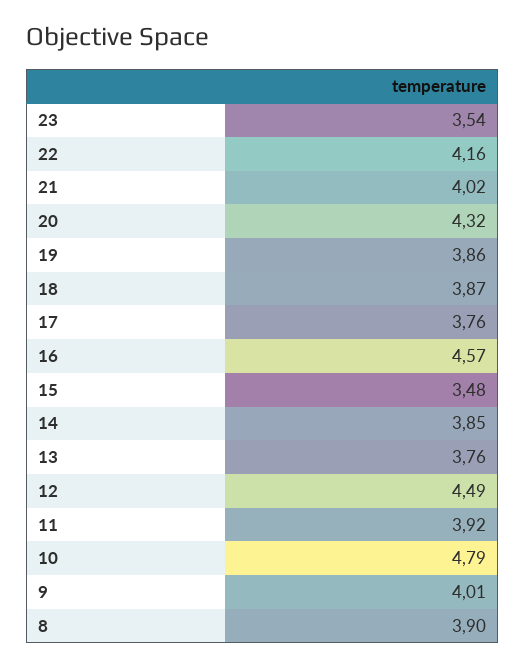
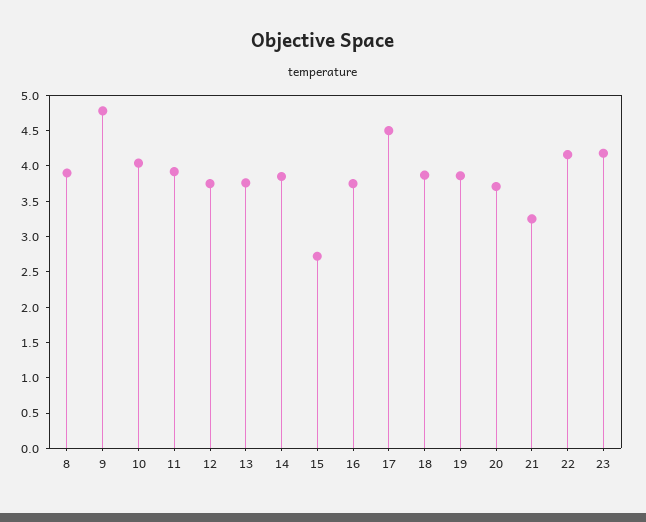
23: 3.54 -> 4.25
21: 4.02 -> 3.25
20: 4.32 -> 3.75
17: 3.76 -> 4.5
16: 4.57 -> 3.75
15: 3.48 -> 2.75
12: 4.49 -> 3.75
10: 4.79 -> 4
9: 4.01 -> 4.75

